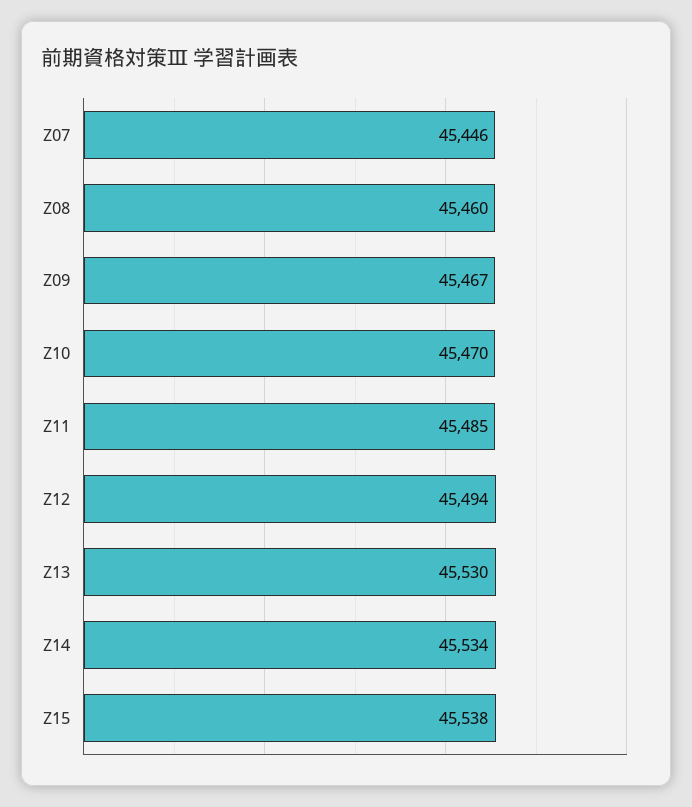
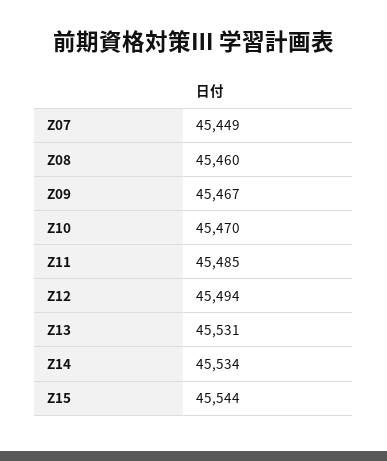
Z07: 45446 -> 45449
Z13: 45530 -> 45531
Z15: 45538 -> 45544

